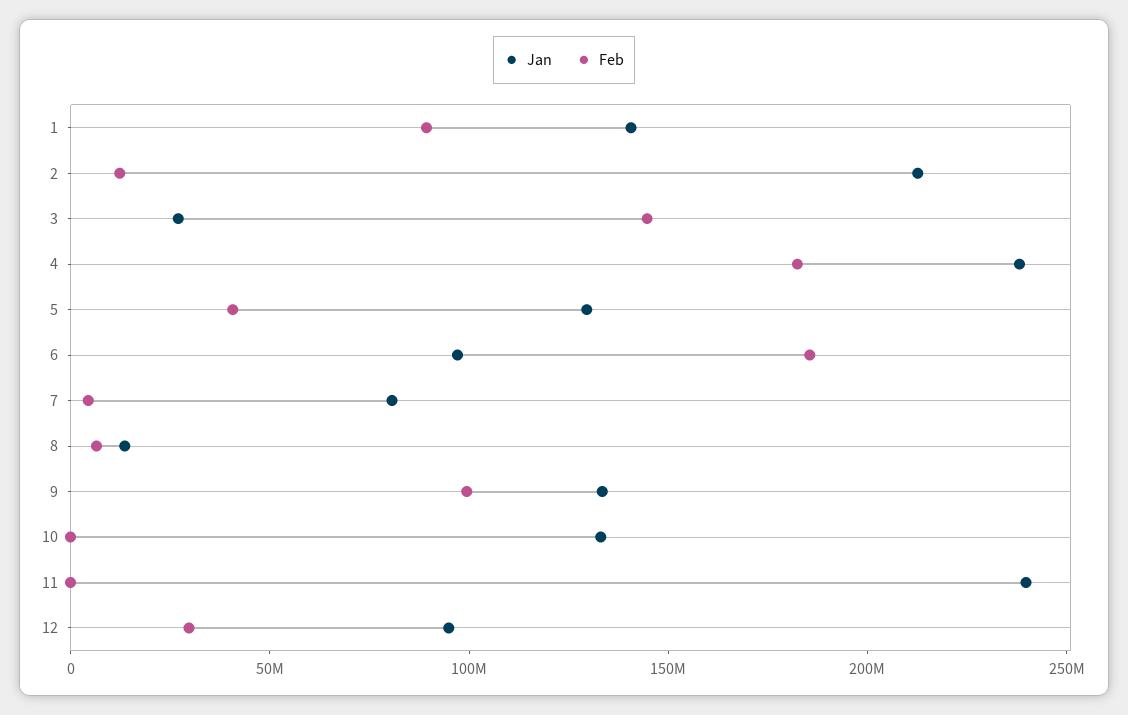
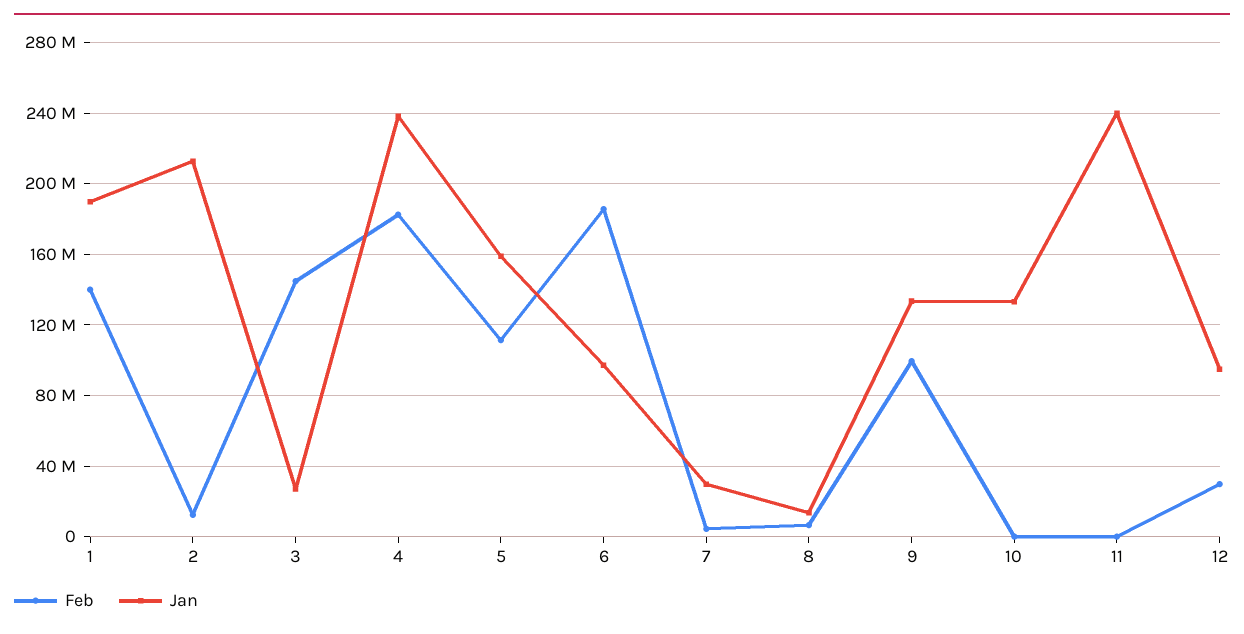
Jan, 1: 140000000 -> 190000000
Feb, 1: 90000000 -> 140000000
Jan, 5: 130000000 -> 160000000
Feb, 5: 40000000 -> 110000000
Jan, 7: 80000000 -> 30000000

